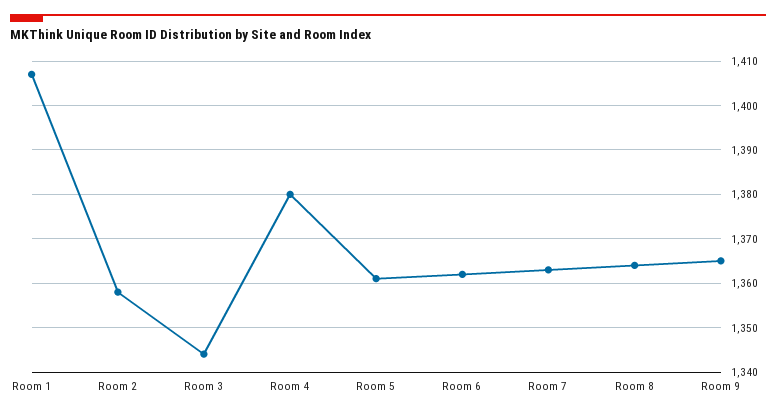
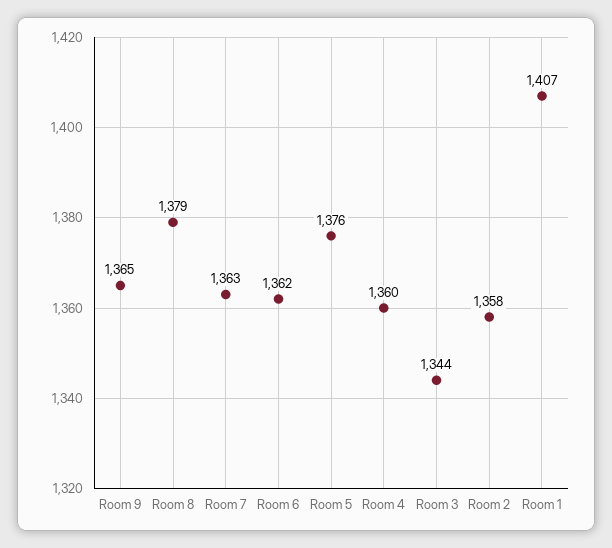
Room 4: 1380 -> 1360
Room 5: 1360 -> 1376
Room 8: 1365 -> 1379

